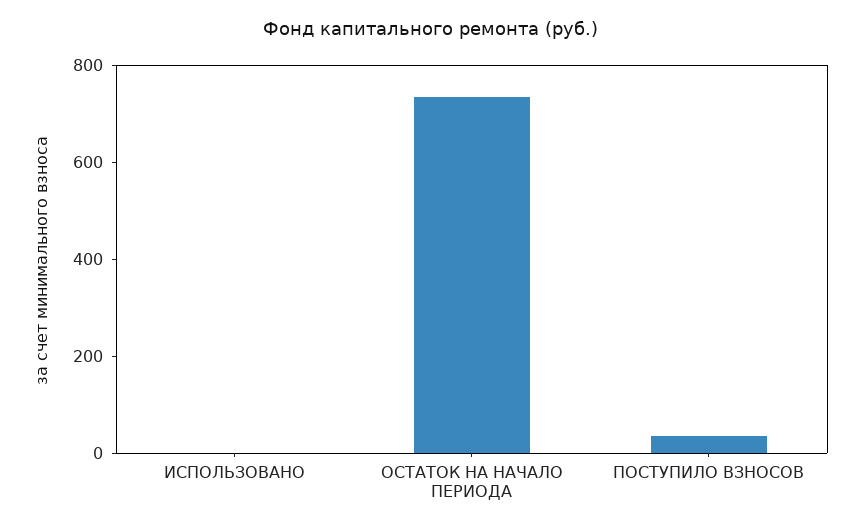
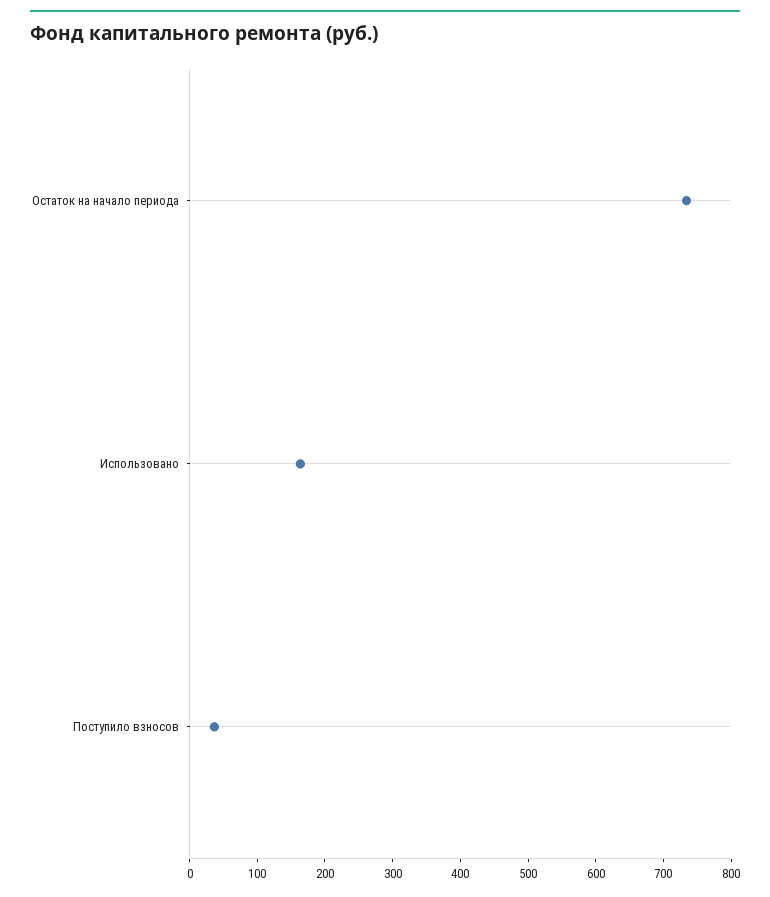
ИСПОЛЬЗОВАНО: 0 -> 160

